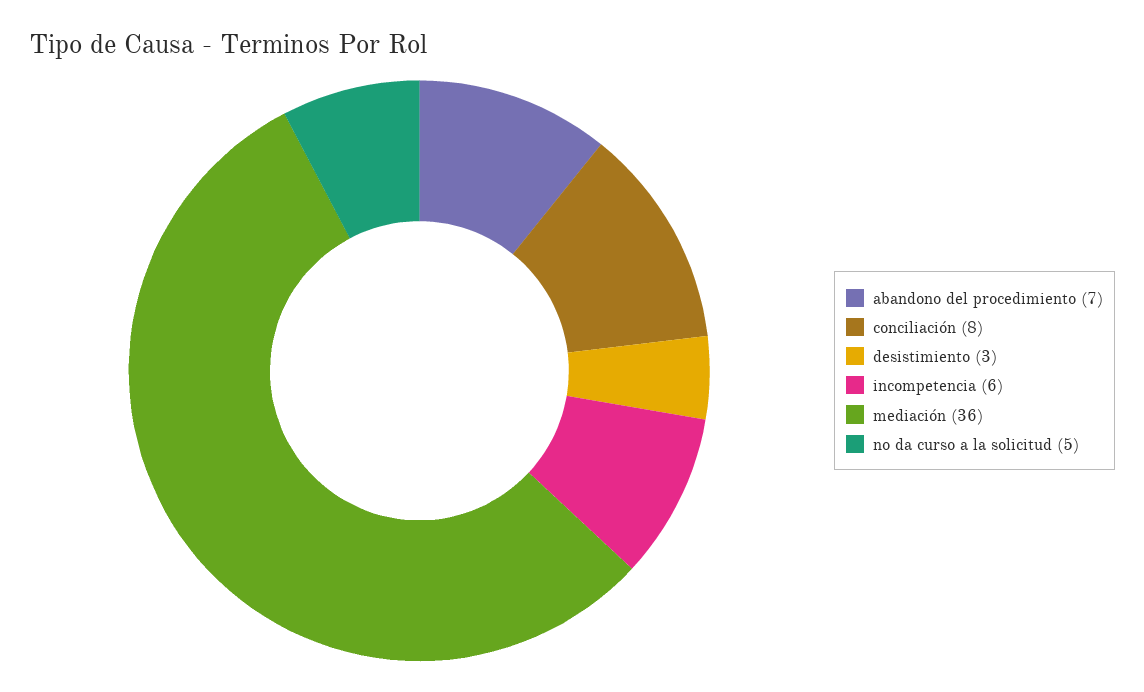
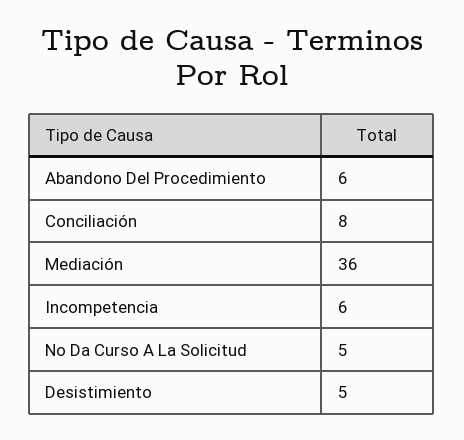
abandono del procedimiento: 7 -> 6
desistimiento: 3 -> 5

